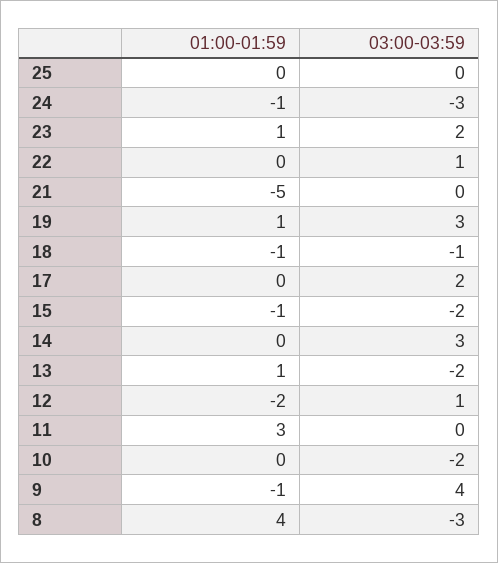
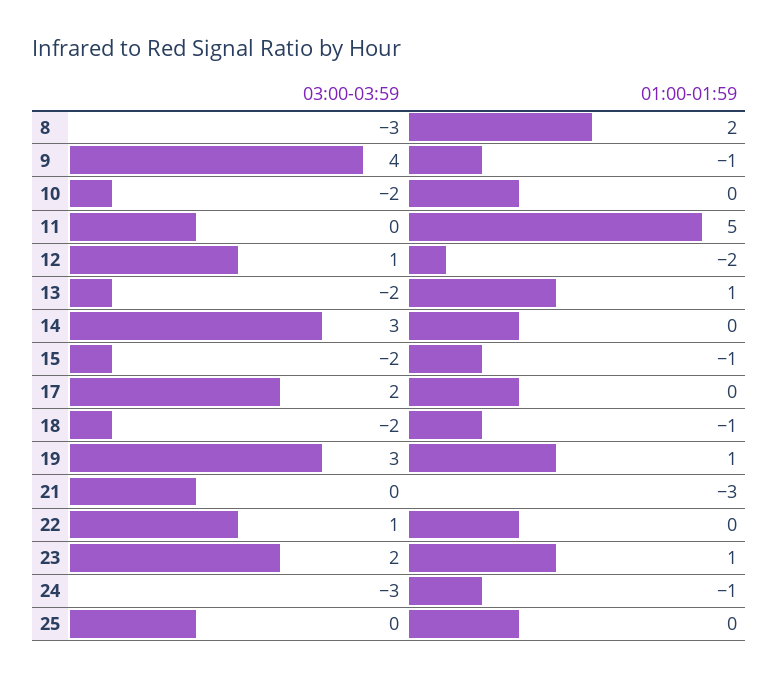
01:00-01:59, 21: -5 -> -3
03:00-03:59, 18: -1 -> -2
01:00-01:59, 11: 3 -> 5
01:00-01:59, 8: 4 -> 2

